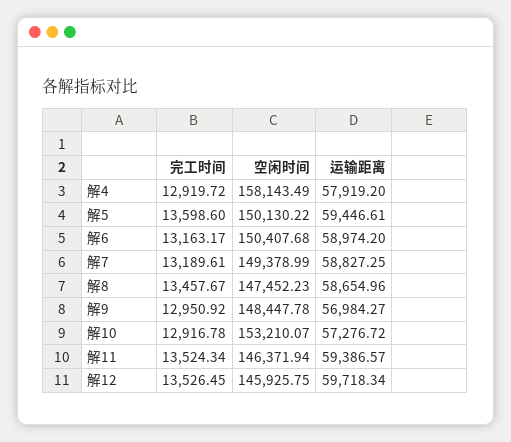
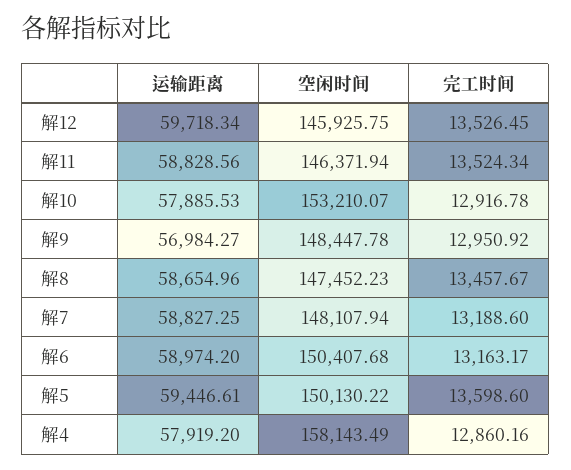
完工时间, 解4: 12919.72 -> 12860.16
完工时间, 解7: 13189.61 -> 13188.6
空闲时间, 解7: 149378.99 -> 148107.94
运输距离, 解10: 57276.72 -> 57885.53
运输距离, 解11: 59386.57 -> 58828.56

